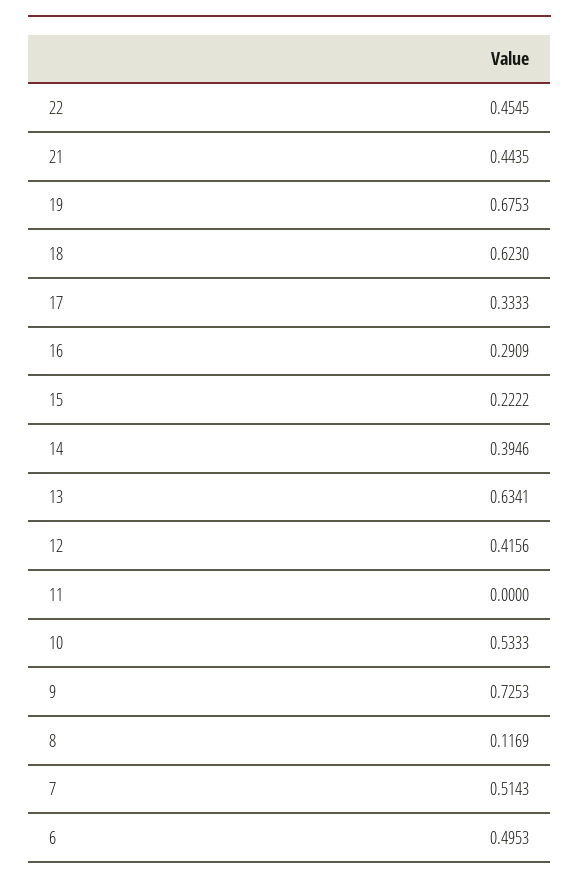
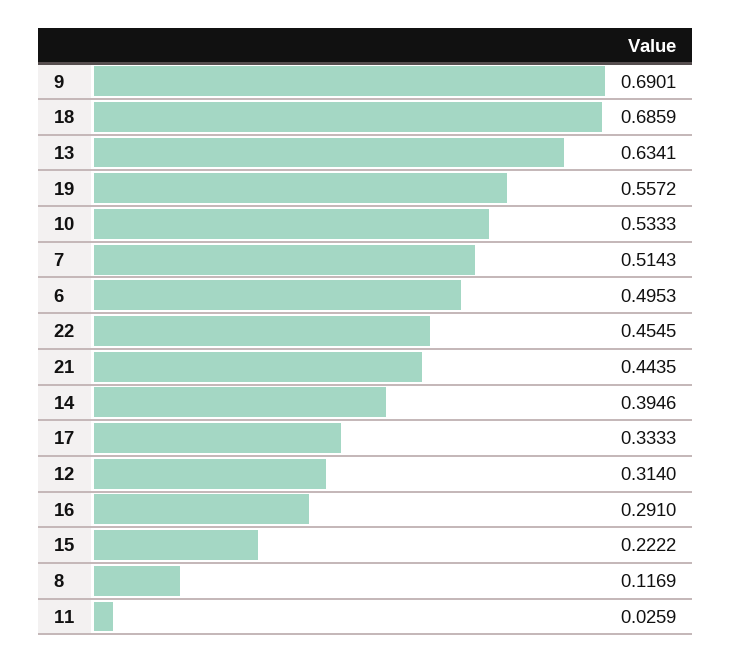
19: 0.6753 -> 0.5572
18: 0.623 -> 0.6859
16: 0.2909 -> 0.291
12: 0.4156 -> 0.314
11: 0 -> 0.0259
9: 0.7253 -> 0.6901

